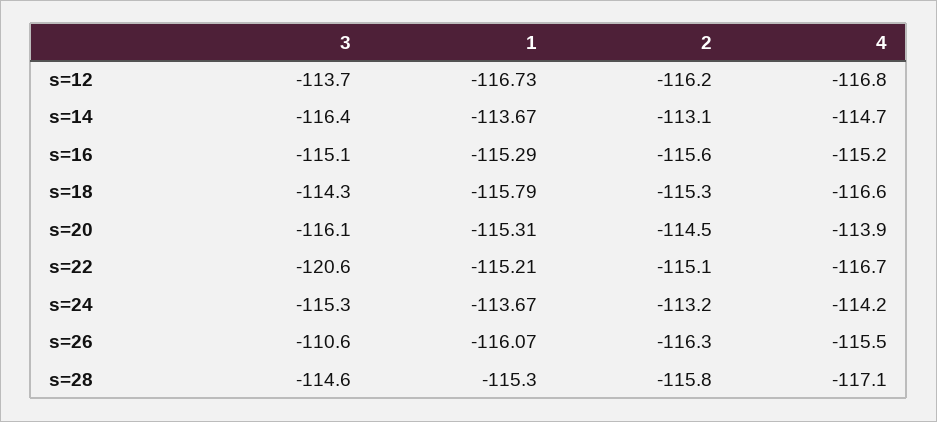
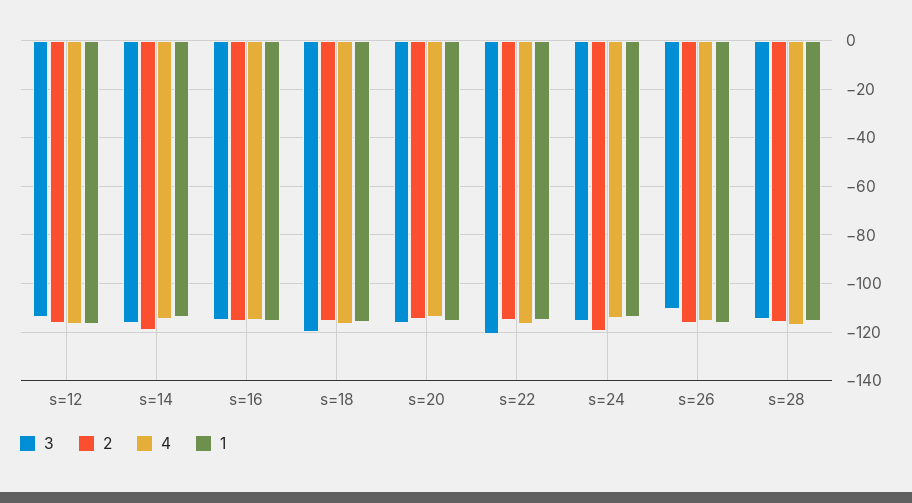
2, s=14: -113.1 -> -120
3, s=18: -114.3 -> -120
2, s=24: -113.2 -> -120

